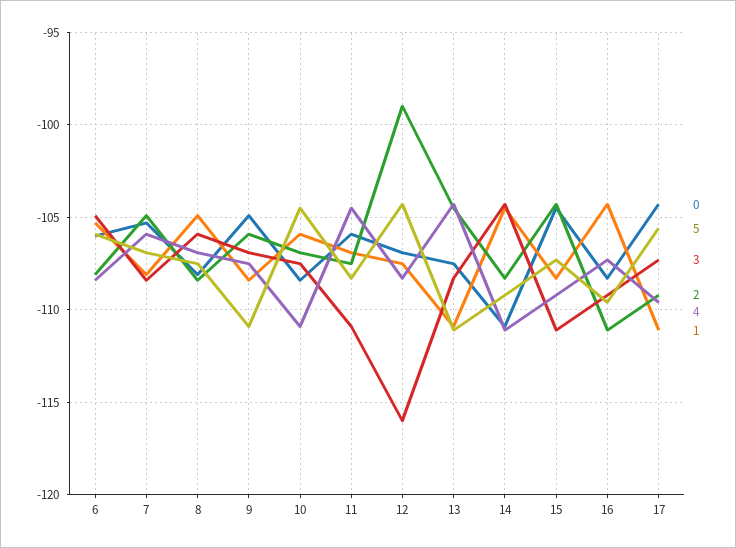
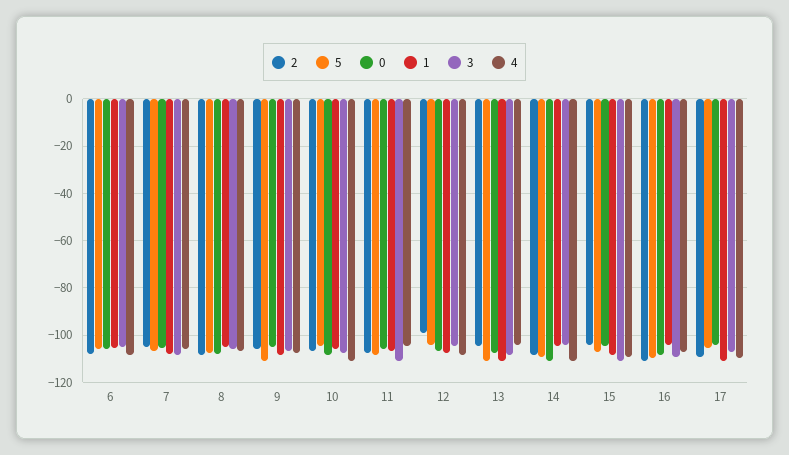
3, 12: -116 -> -105

